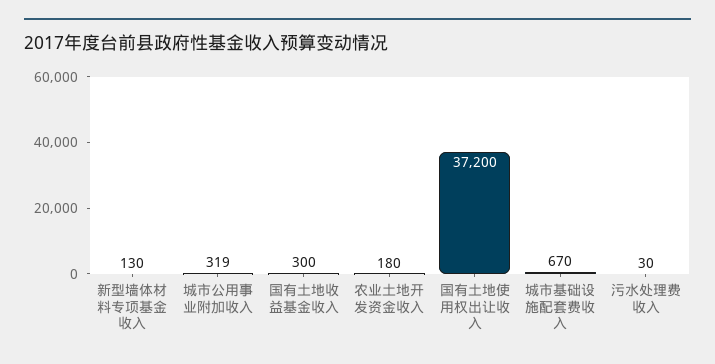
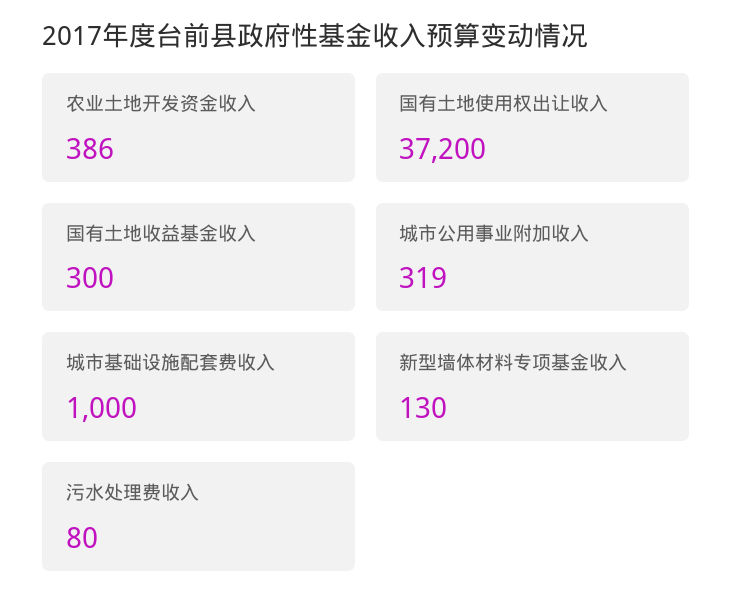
农业土地开发资金收入: 180 -> 386
城市基础设施配套费收入: 670 -> 1000
污水处理费收入: 30 -> 80

